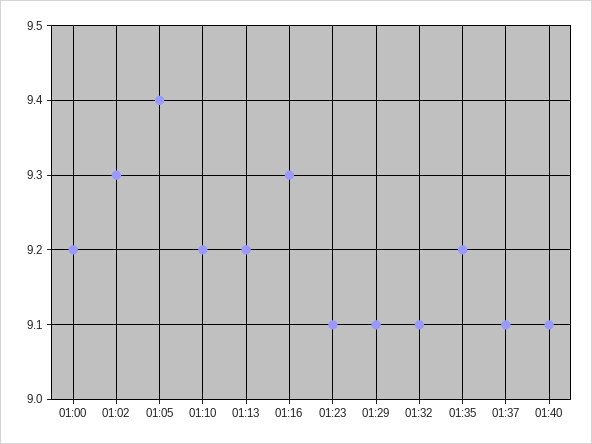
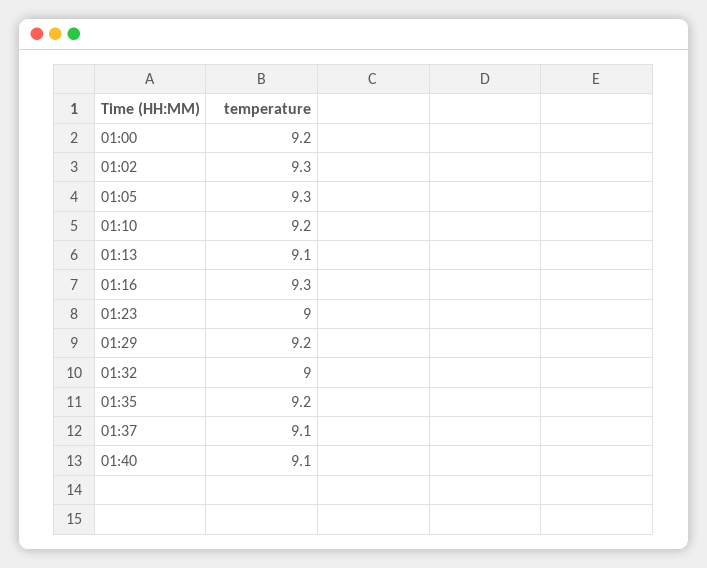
01:05: 9.4 -> 9.3
01:13: 9.2 -> 9.1
01:23: 9.1 -> 9
01:29: 9.1 -> 9.2
01:32: 9.1 -> 9

